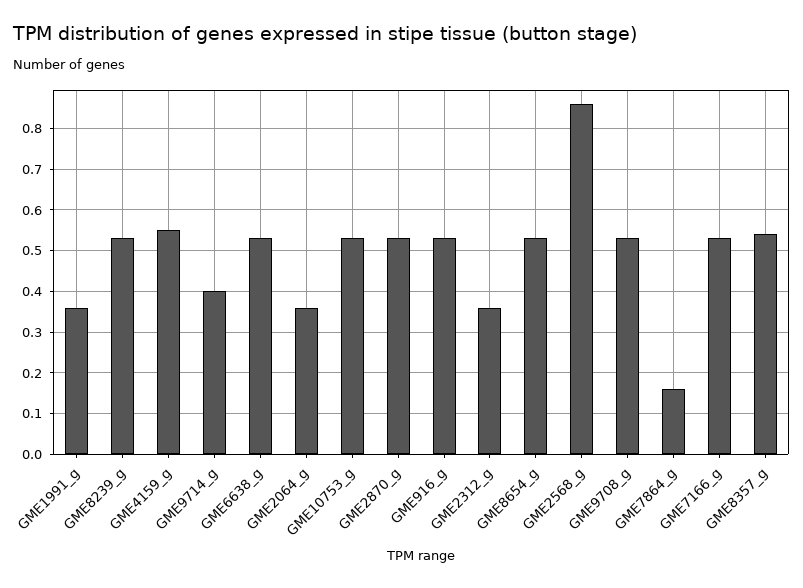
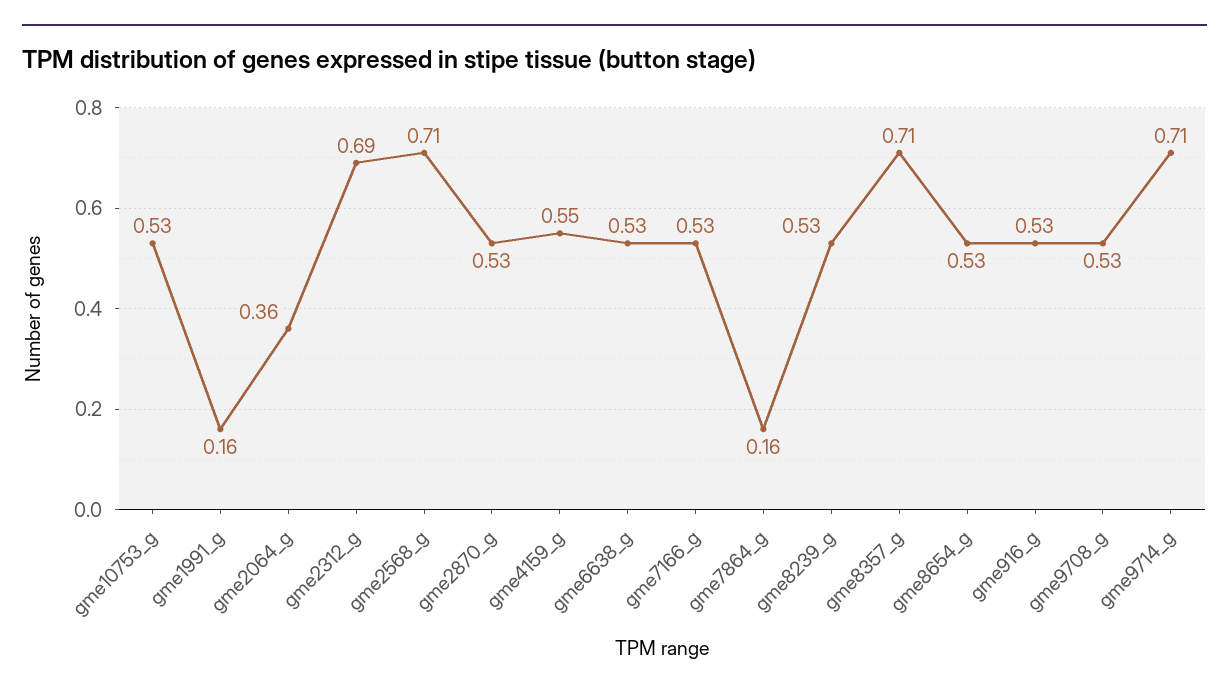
GME1991_g: 0.35 -> 0.16
GME9714_g: 0.4 -> 0.71
GME2312_g: 0.35 -> 0.69
GME2568_g: 0.85 -> 0.71
GME8357_g: 0.55 -> 0.71

